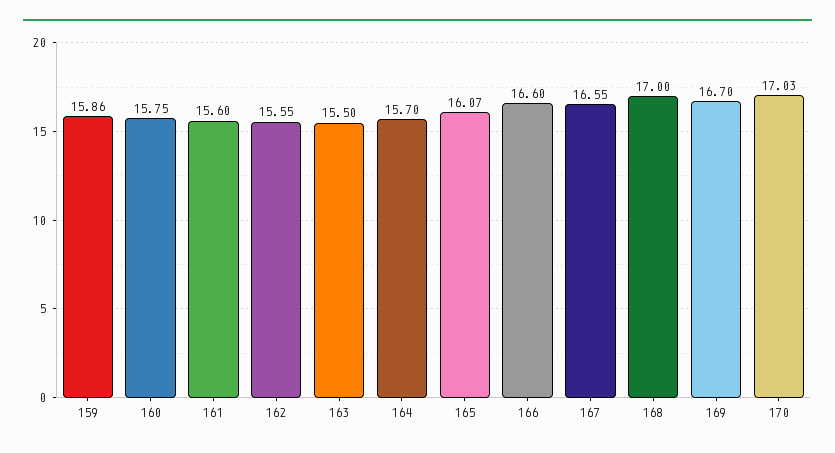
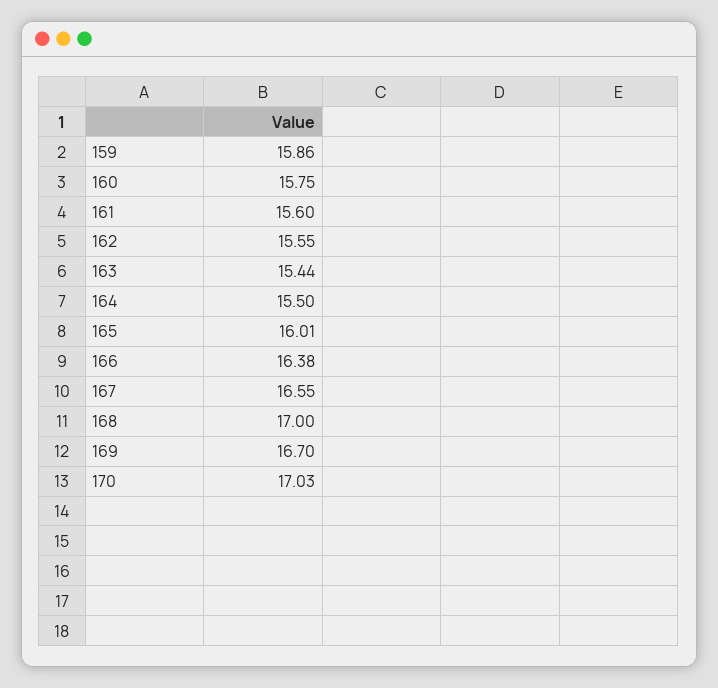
163: 15.5 -> 15.44
164: 15.7 -> 15.5
165: 16.07 -> 16.01
166: 16.6 -> 16.38

